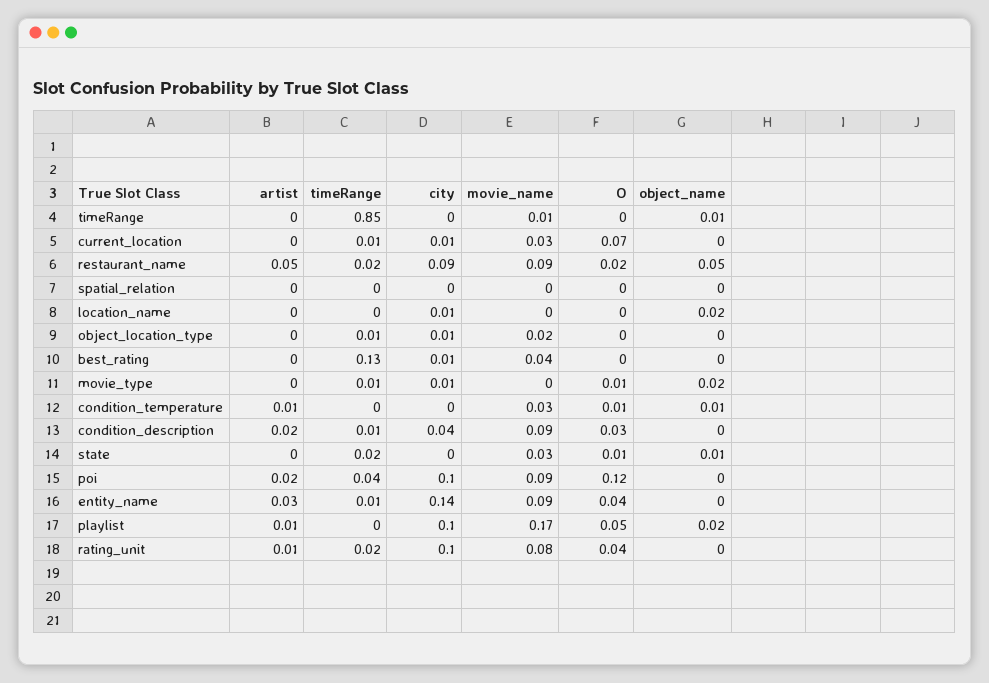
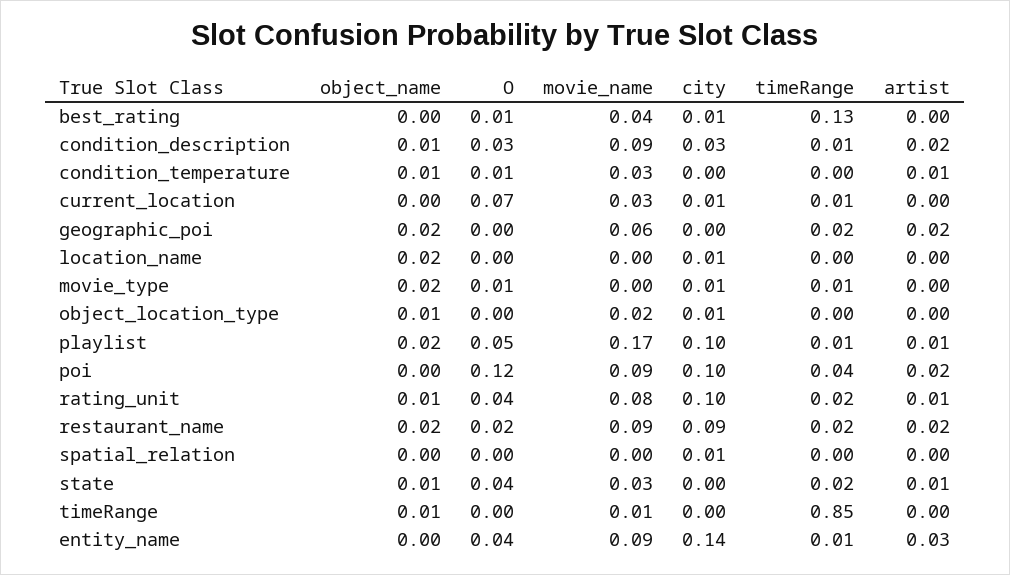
artist, restaurant_name: 0.05 -> 0.02
object_name, restaurant_name: 0.05 -> 0.02
city, spatial_relation: 0 -> 0.01
timeRange, object_location_type: 0.01 -> 0
object_name, object_location_type: 0 -> 0.01
O, best_rating: 0 -> 0.01
city, condition_description: 0.04 -> 0.03
object_name, condition_description: 0 -> 0.01
artist, state: 0 -> 0.01
O, state: 0.01 -> 0.04
timeRange, playlist: 0 -> 0.01
object_name, rating_unit: 0 -> 0.01
object_name, geographic_poi: none -> 0.02
O, geographic_poi: none -> 0
movie_name, geographic_poi: none -> 0.06
city, geographic_poi: none -> 0
timeRange, geographic_poi: none -> 0.02
artist, geographic_poi: none -> 0.02

